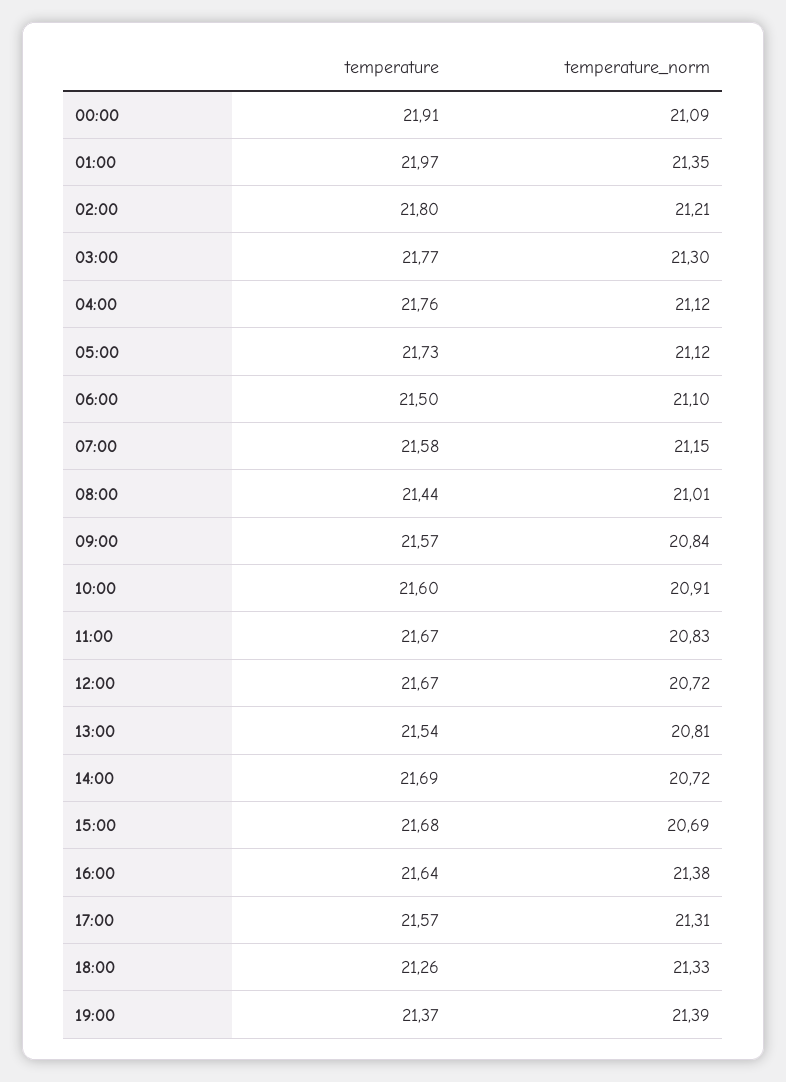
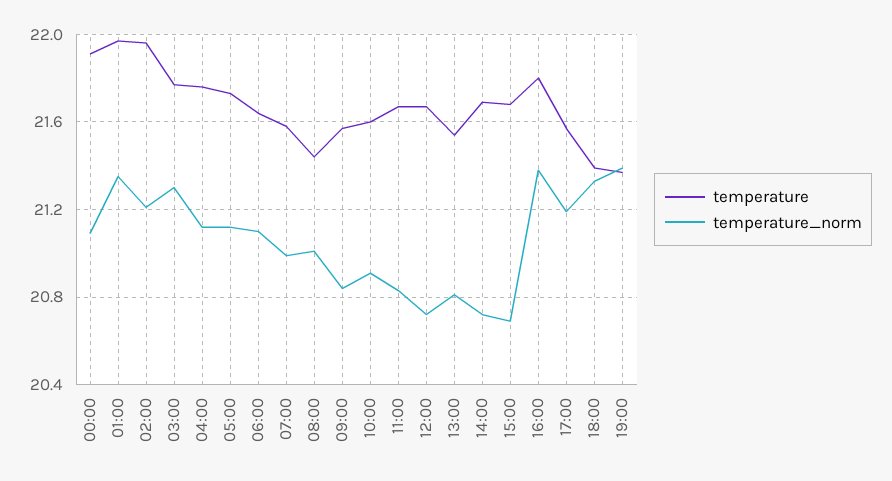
temperature, 02:00: 21.8 -> 21.95
temperature, 06:00: 21.5 -> 21.65
temperature_norm, 07:00: 21.15 -> 21
temperature, 16:00: 21.64 -> 21.8
temperature_norm, 17:00: 21.31 -> 21.2
temperature, 18:00: 21.26 -> 21.4

